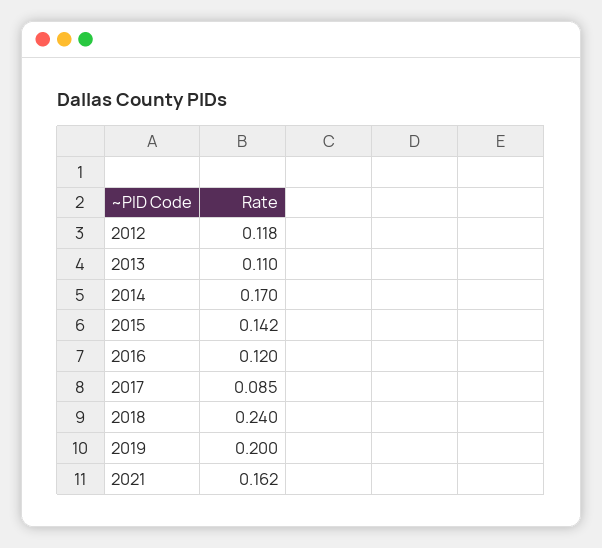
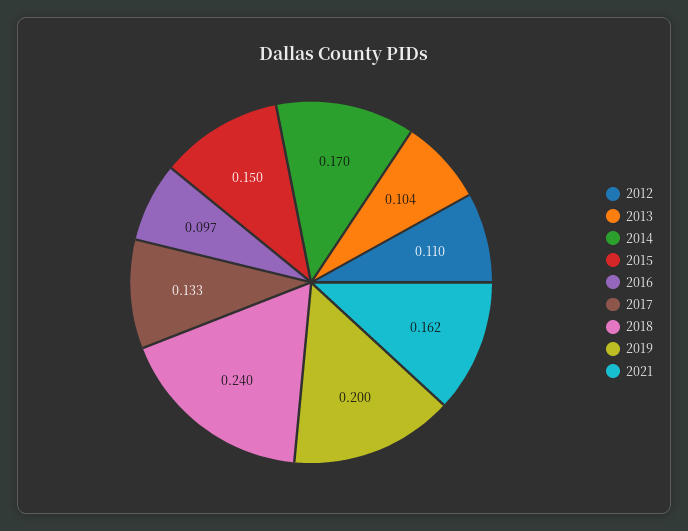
2012: 0.118 -> 0.11
2013: 0.11 -> 0.104
2015: 0.142 -> 0.15
2016: 0.12 -> 0.097
2017: 0.085 -> 0.133

